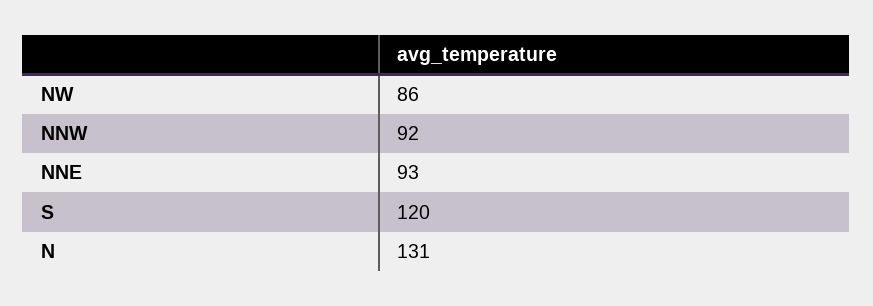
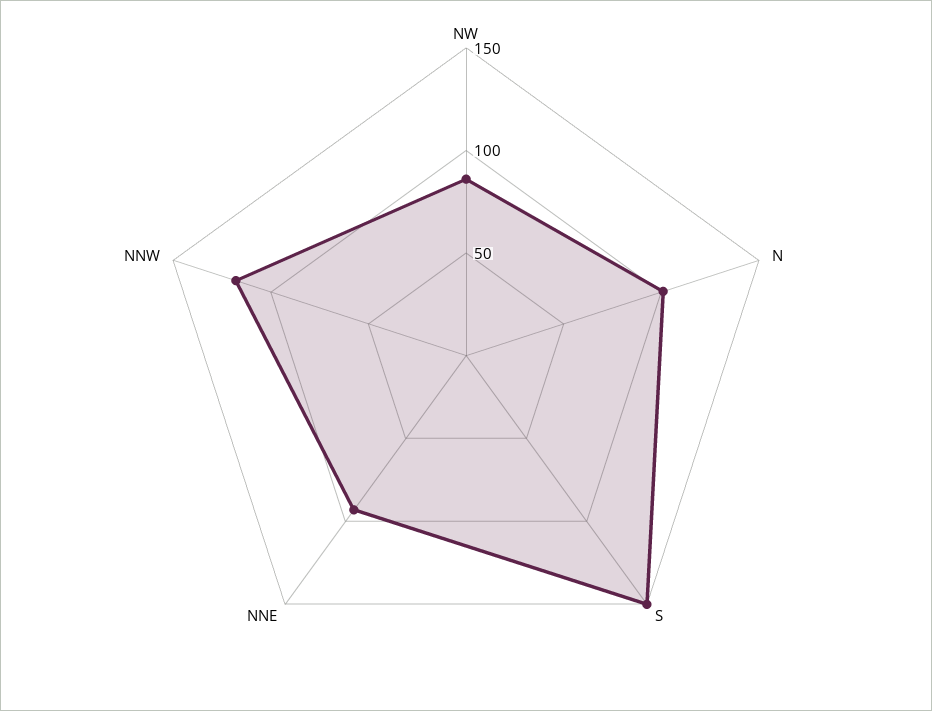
NNW: 92 -> 120
S: 120 -> 150
N: 131 -> 100

